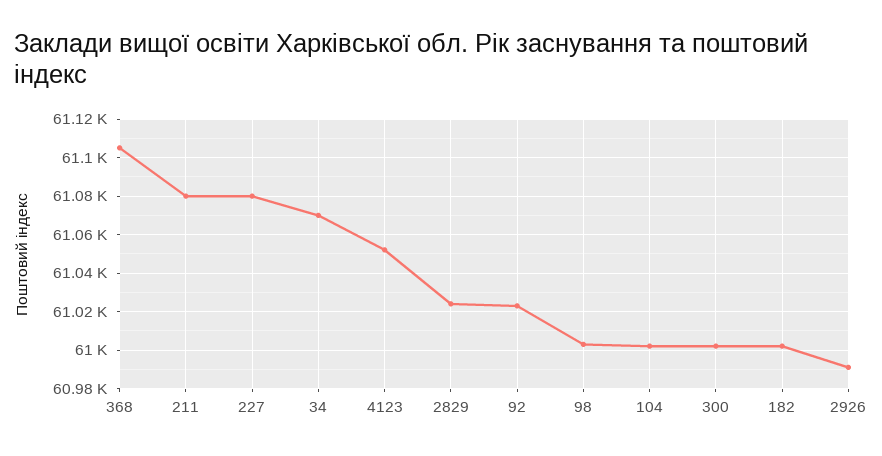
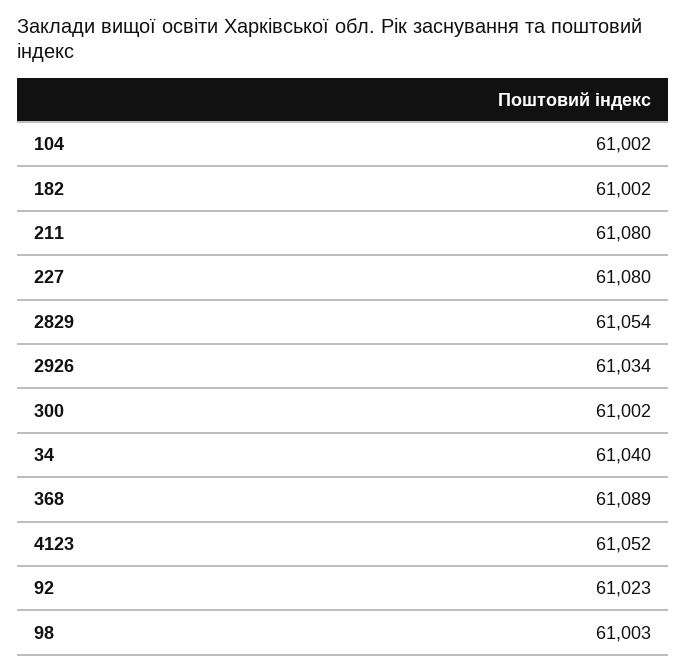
368: 61105 -> 61089
34: 61070 -> 61040
2829: 61025 -> 61054
2926: 60990 -> 61034

